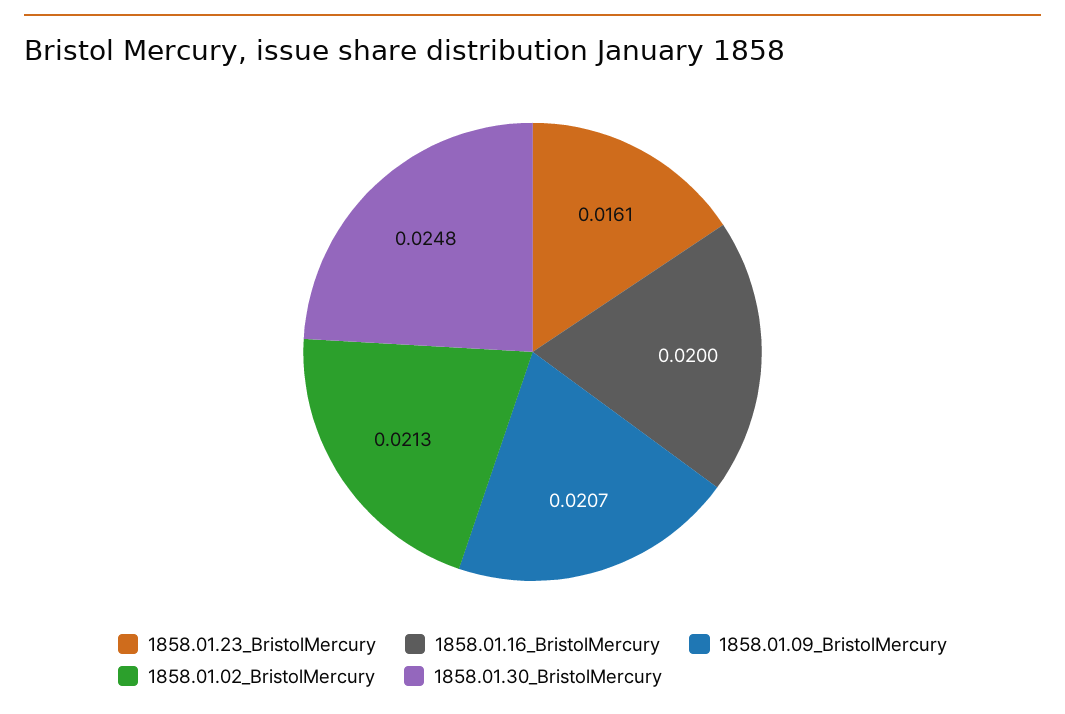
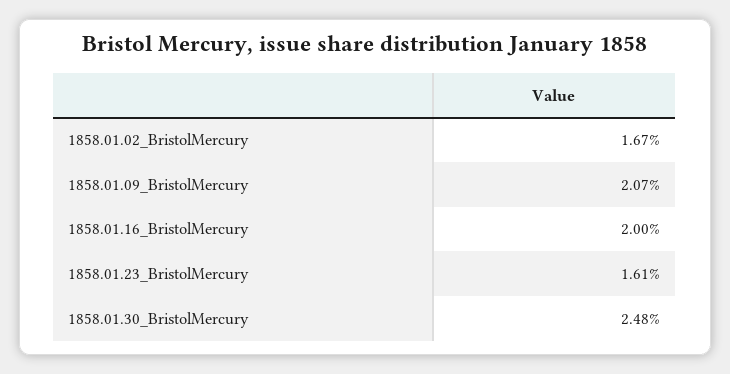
1858.01.02_BristolMercury: 0.0213 -> 0.0167

